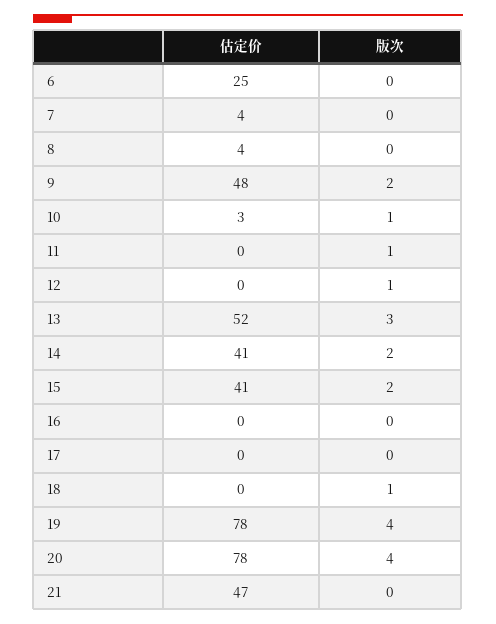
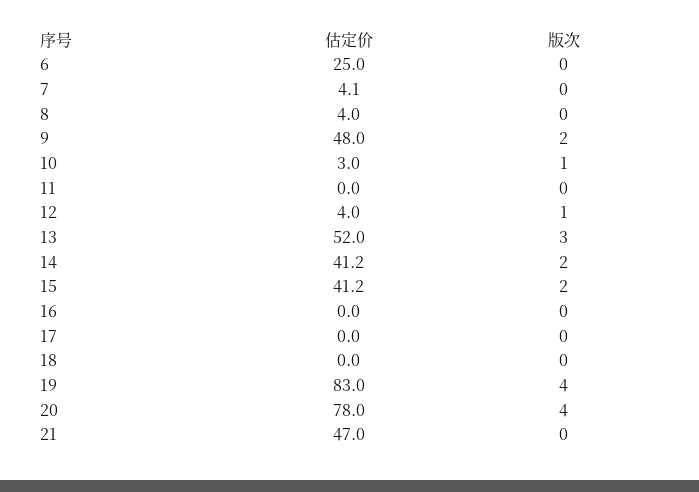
版次, 11: 1 -> 0
估定价, 12: 0 -> 4
版次, 18: 1 -> 0
估定价, 19: 78 -> 83

